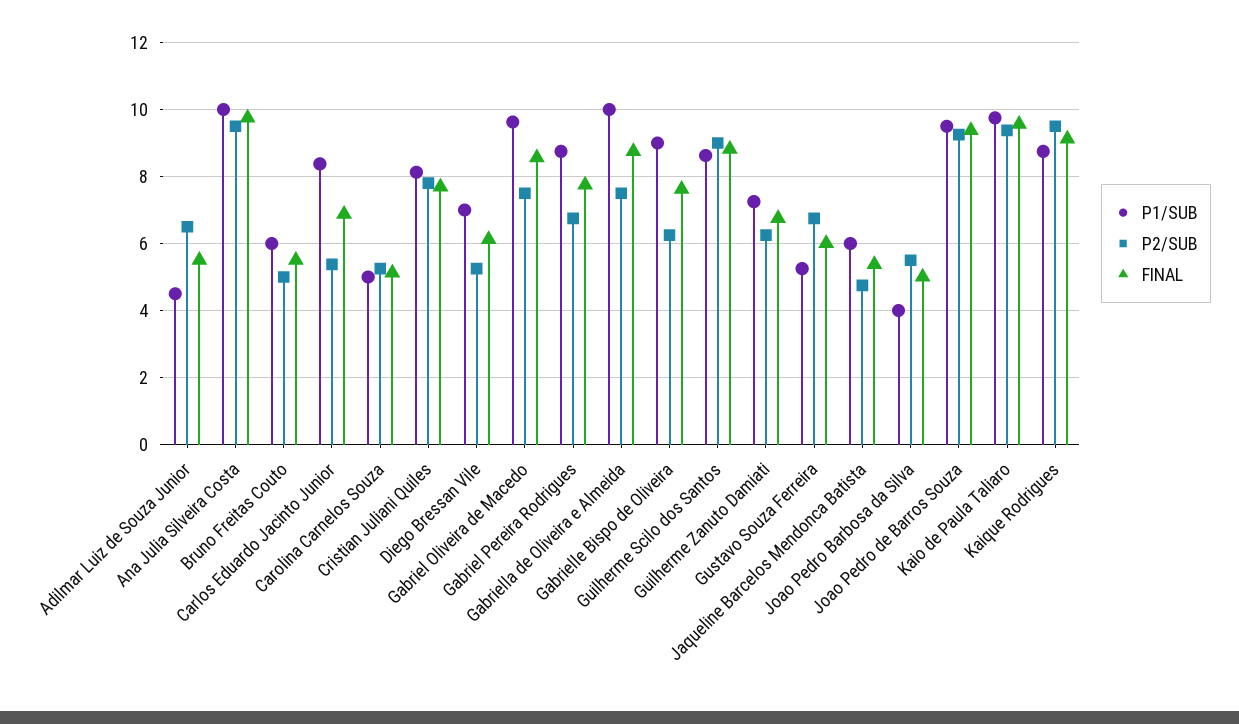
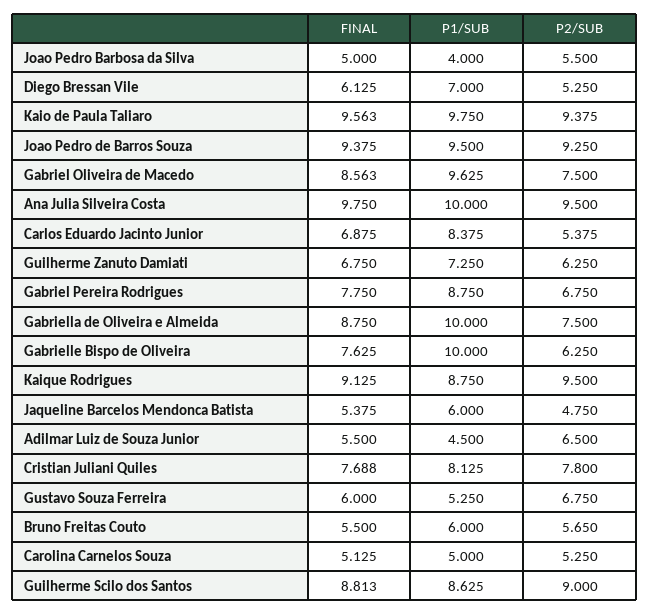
P2/SUB, Bruno Freitas Couto: 5 -> 5.65
P1/SUB, Gabrielle Bispo de Oliveira: 9 -> 10

